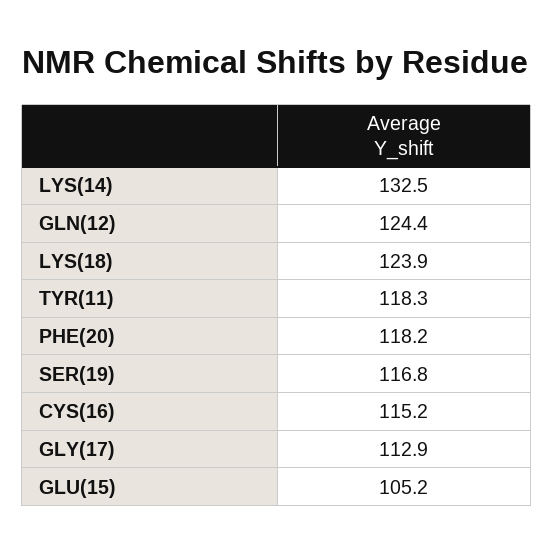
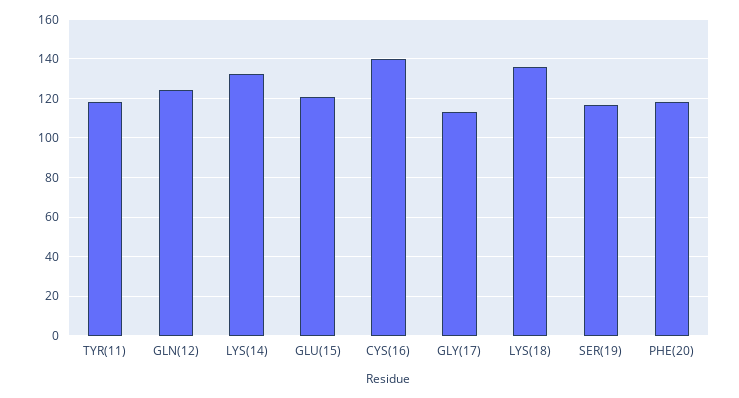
LYS(18): 123.9 -> 135
CYS(16): 115.2 -> 140
GLU(15): 105.2 -> 120

